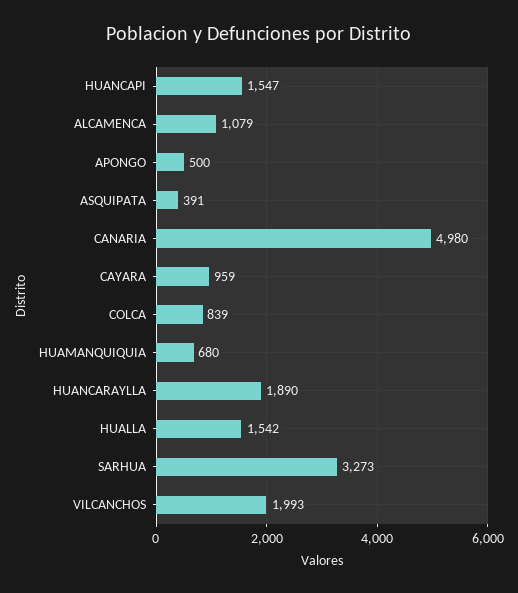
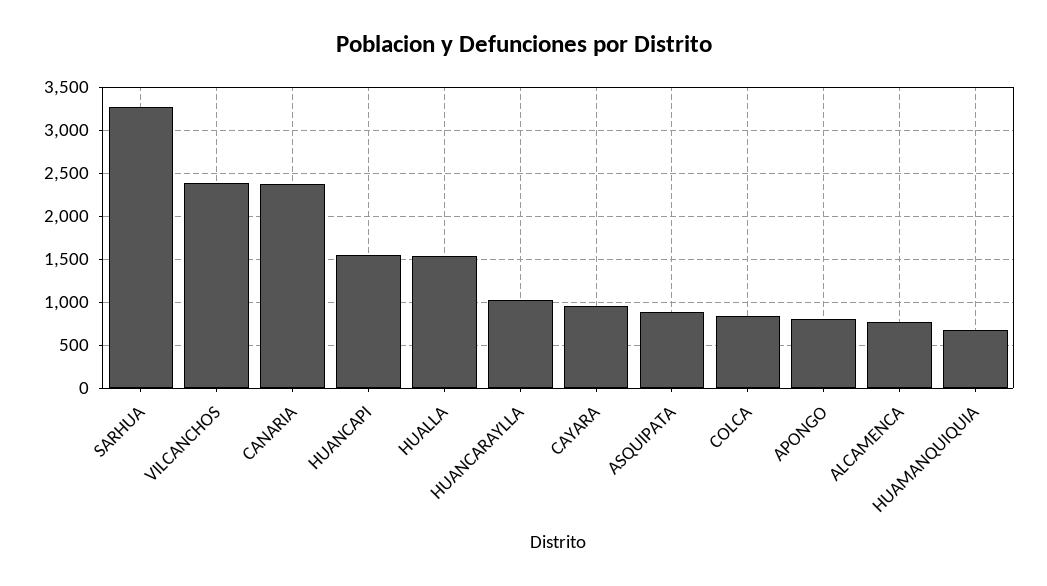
ALCAMENCA: 1079 -> 800
APONGO: 500 -> 800
ASQUIPATA: 391 -> 900
CANARIA: 4980 -> 2400
HUANCARAYLLA: 1890 -> 1000
VILCANCHOS: 1993 -> 2400

